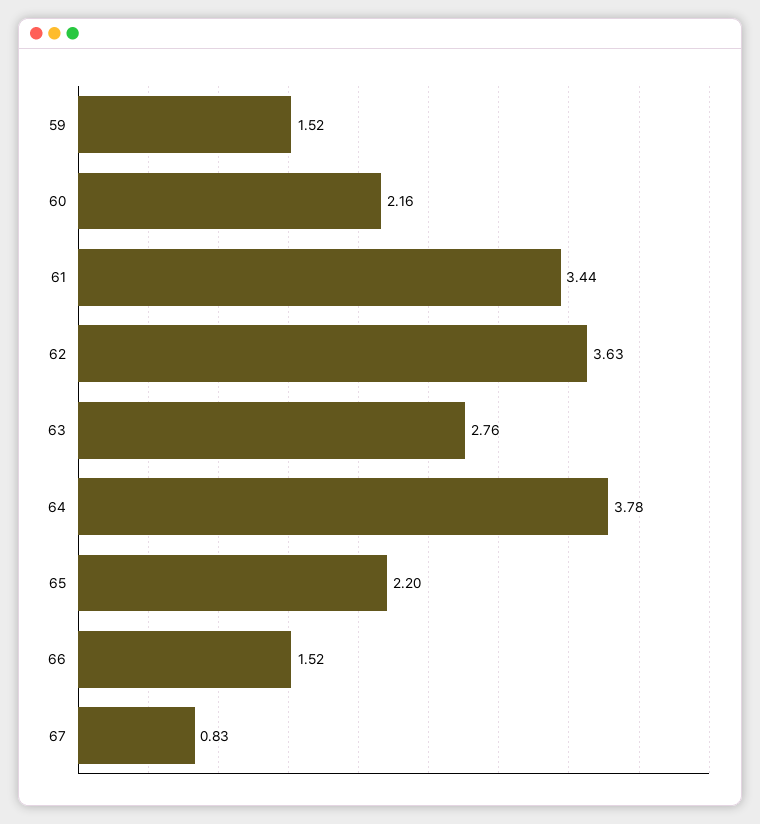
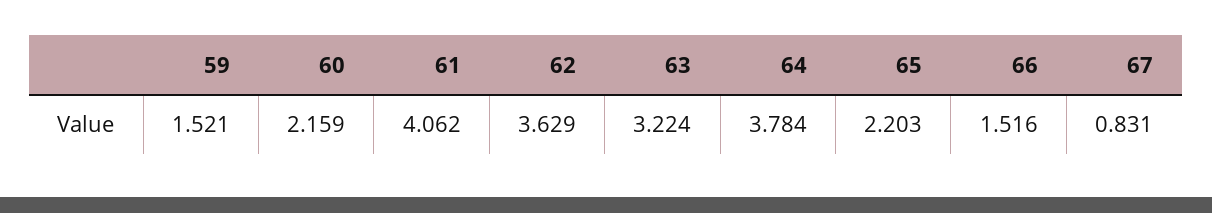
61: 3.44 -> 4.062
63: 2.76 -> 3.224

